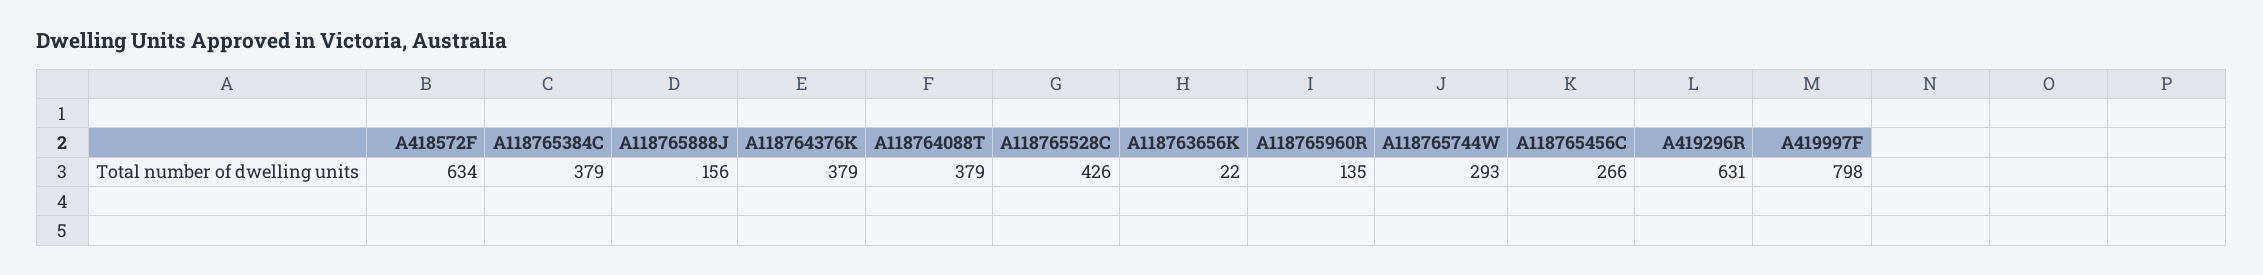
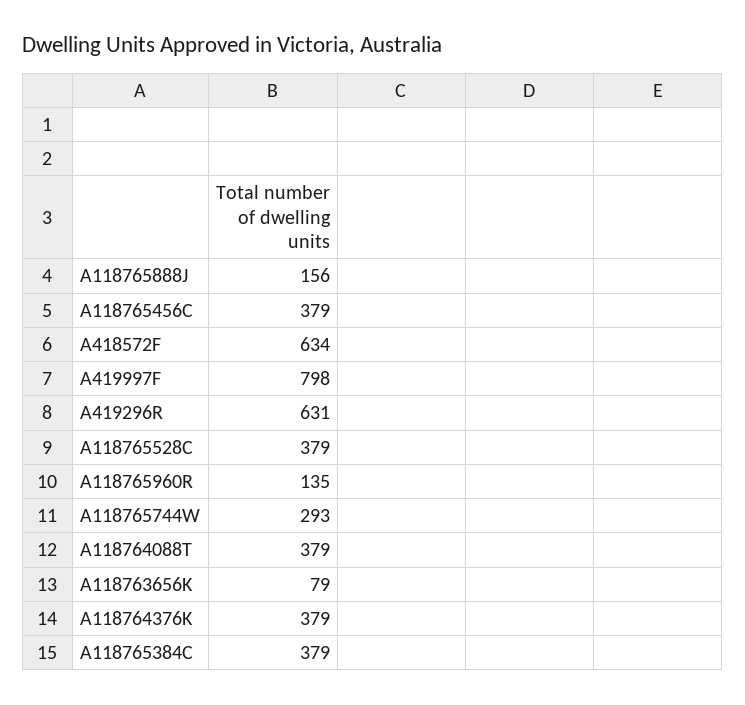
A118765528C: 426 -> 379
A118763656K: 22 -> 79
A118765456C: 266 -> 379

